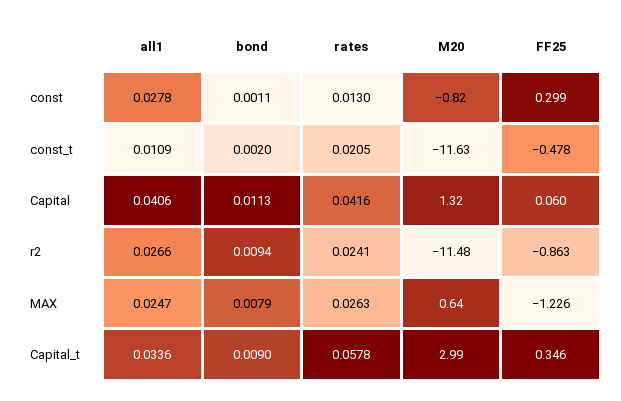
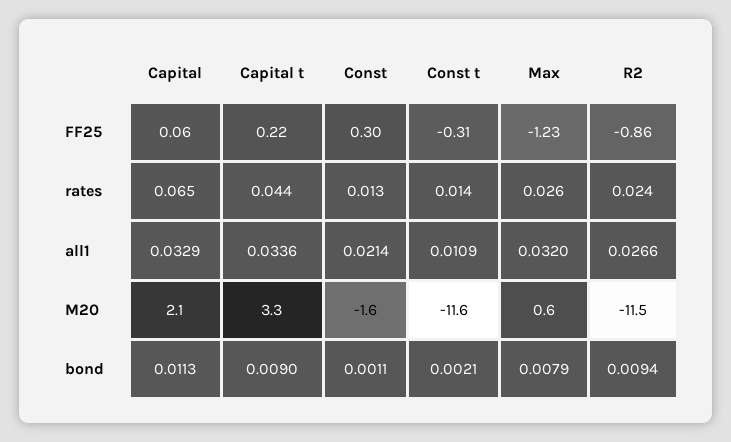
all1, const: 0.0278 -> 0.0214
M20, const: -0.82 -> -1.6
bond, const_t: 0.002 -> 0.0021
rates, const_t: 0.0205 -> 0.014
FF25, const_t: -0.478 -> -0.31
all1, Capital: 0.0406 -> 0.0329
rates, Capital: 0.0416 -> 0.065
M20, Capital: 1.32 -> 2.1
all1, MAX: 0.0247 -> 0.032
rates, Capital_t: 0.0578 -> 0.044
M20, Capital_t: 2.99 -> 3.3
FF25, Capital_t: 0.346 -> 0.22

